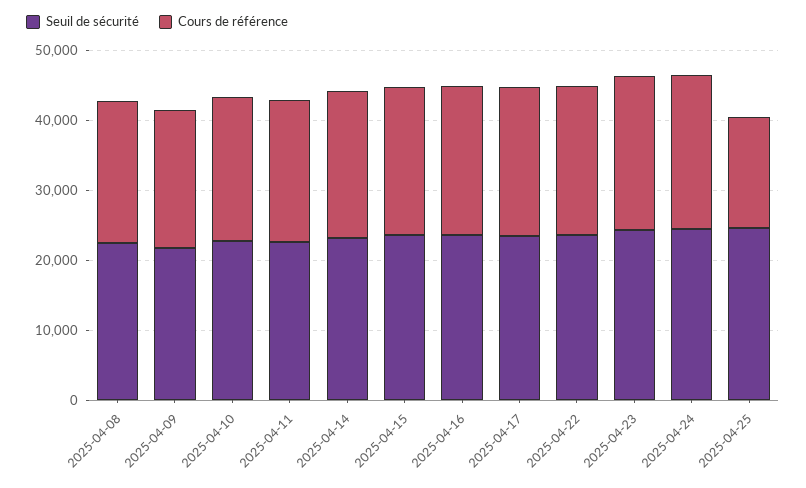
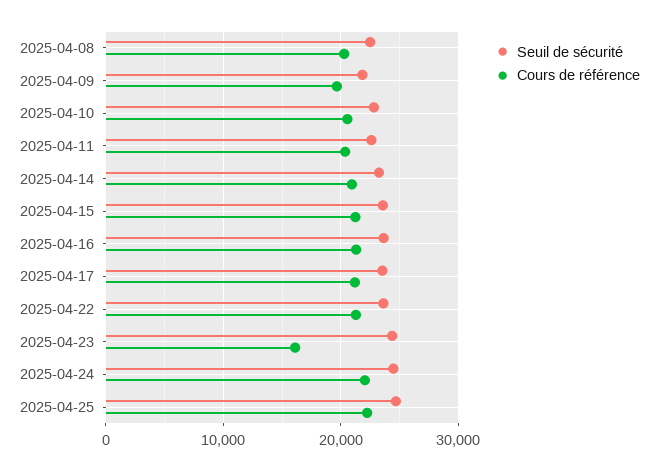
Cours de référence, 2025-04-23: 22000 -> 16000
Cours de référence, 2025-04-25: 16000 -> 22000

